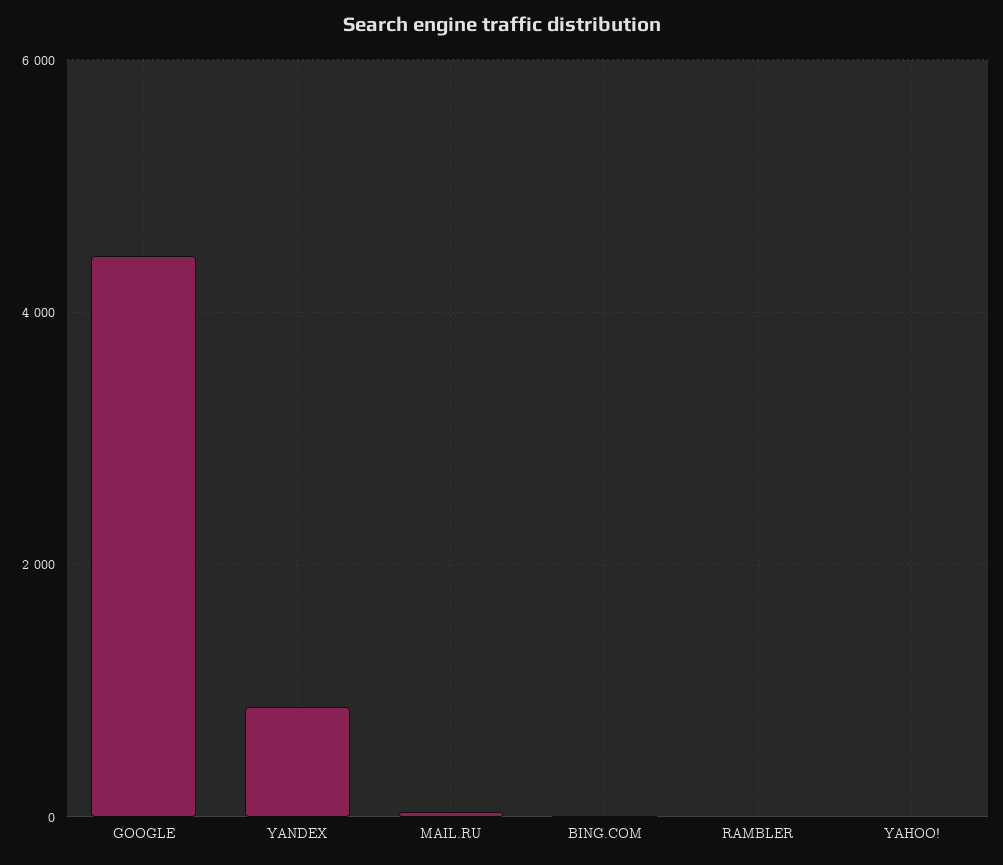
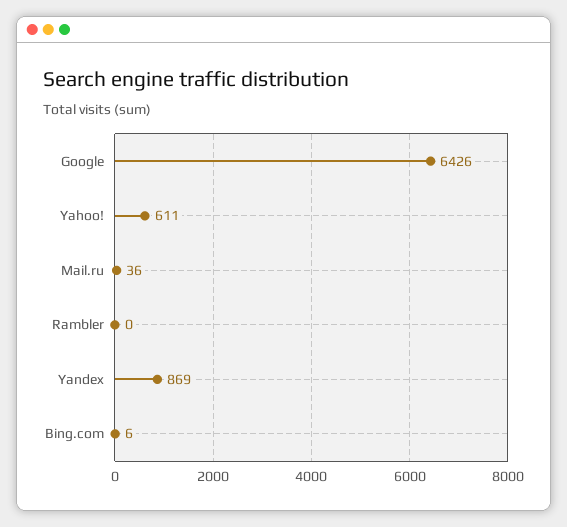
GOOGLE: 4400 -> 6426
YAHOO!: 0 -> 611

